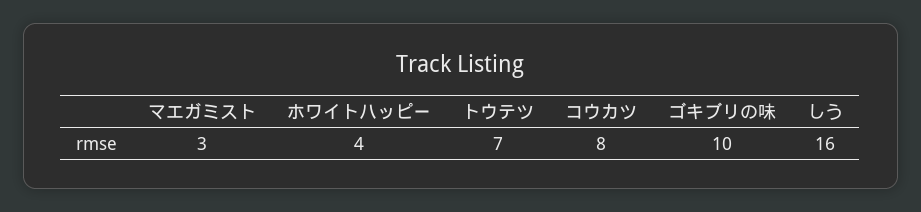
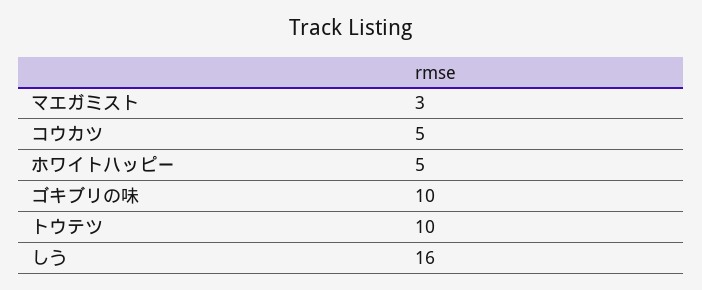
ホワイトハッピー: 4 -> 5
トウテツ: 7 -> 10
コウカツ: 8 -> 5

